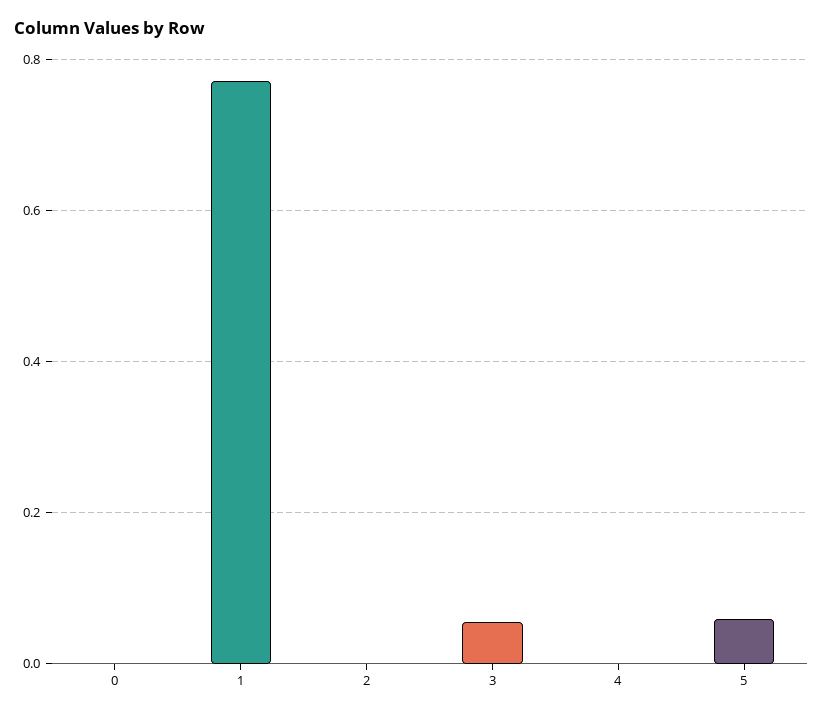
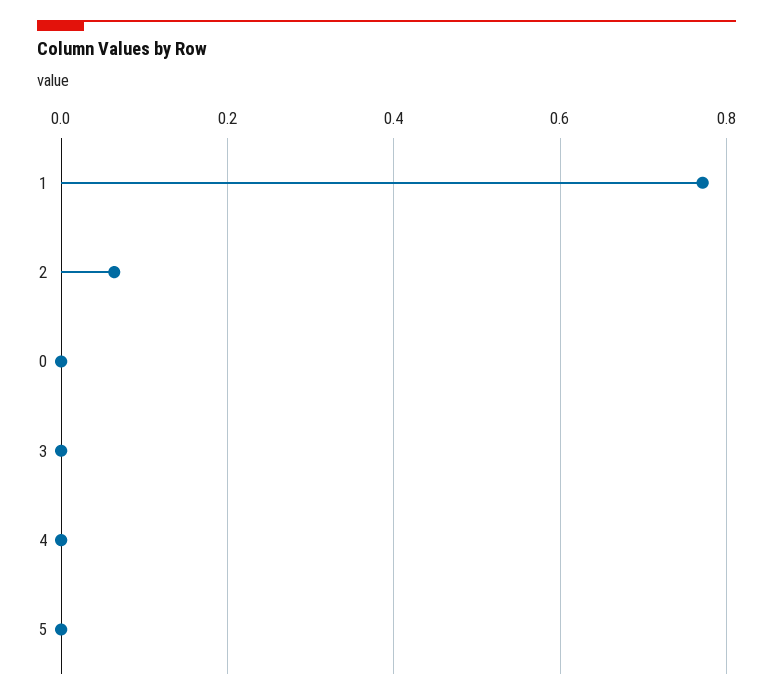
2: 0 -> 0.06
3: 0.06 -> 0
5: 0.06 -> 0

